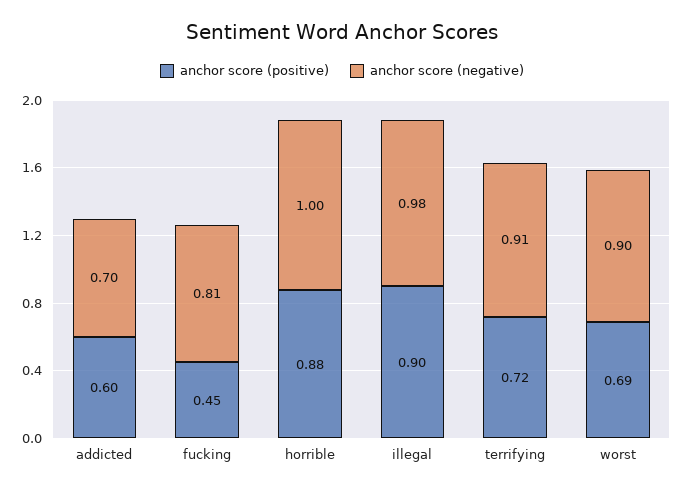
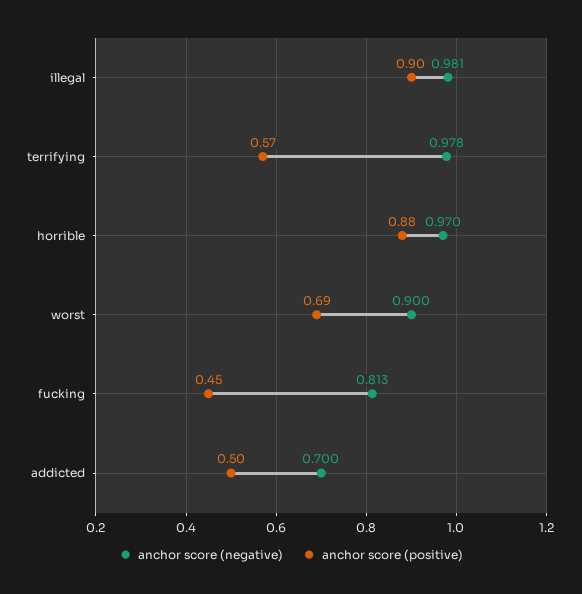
anchor score (positive), addicted: 0.6 -> 0.5
anchor score (negative), horrible: 1 -> 0.97
anchor score (positive), terrifying: 0.72 -> 0.57
anchor score (negative), terrifying: 0.91 -> 0.978

